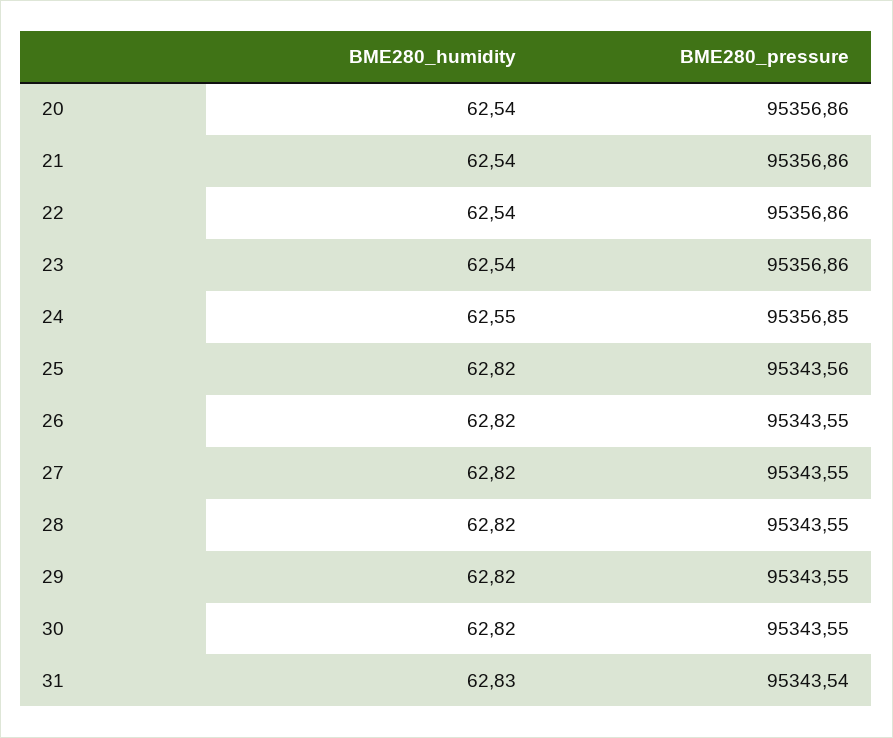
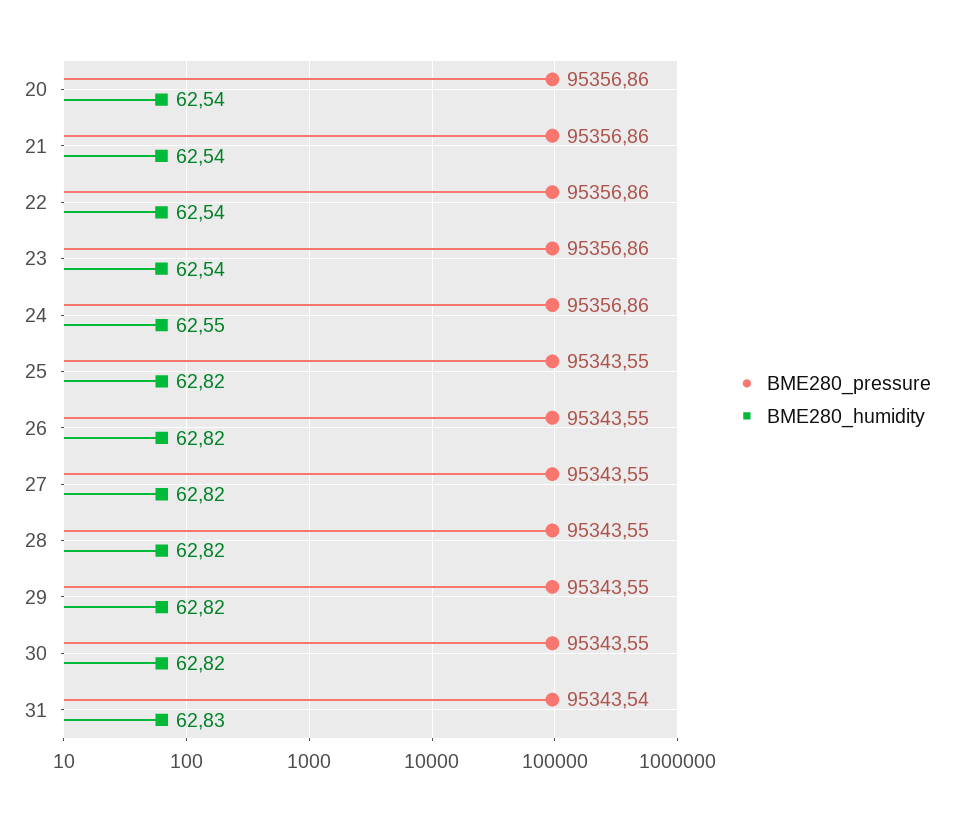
BME280_pressure, 24: 95356.85 -> 95356.86
BME280_pressure, 25: 95343.56 -> 95343.55

